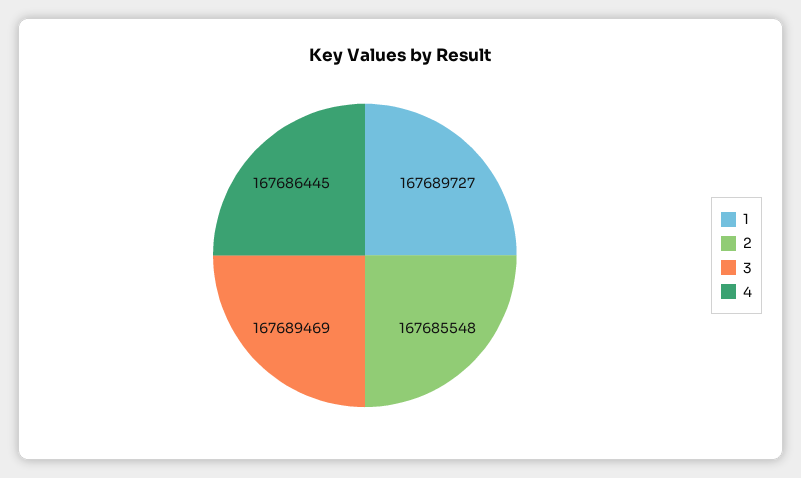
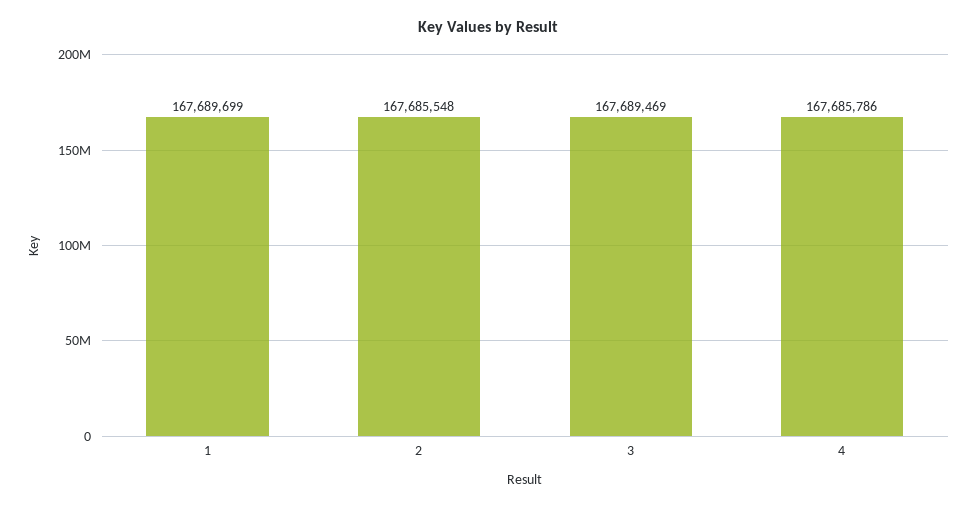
1: 167689727 -> 167689699
4: 167686445 -> 167685786

